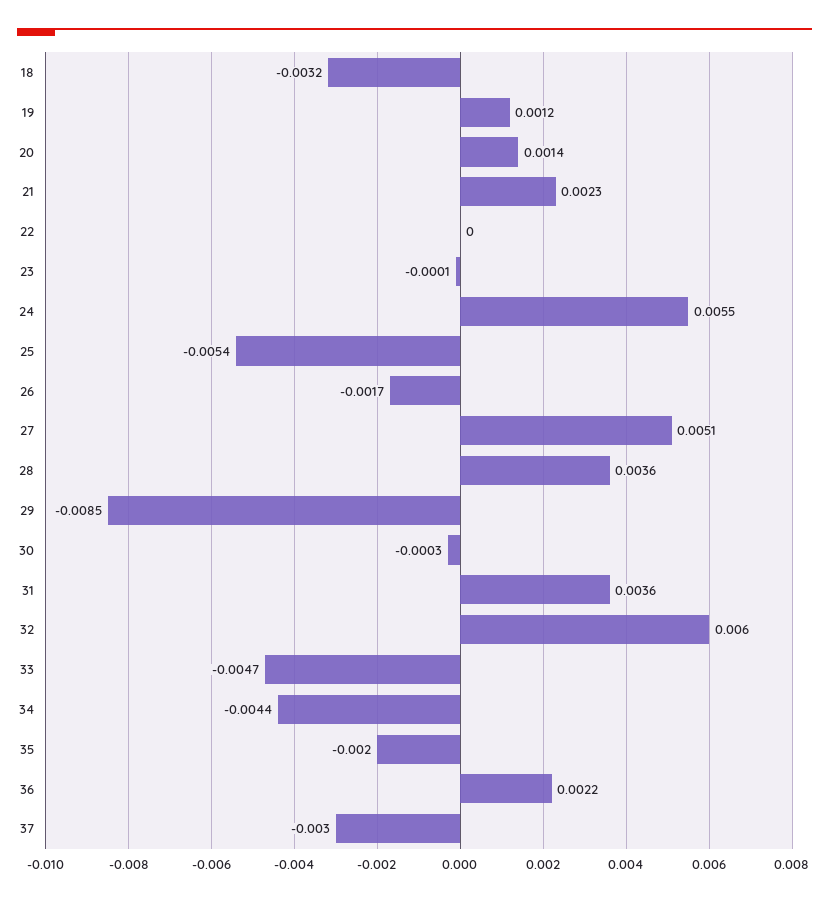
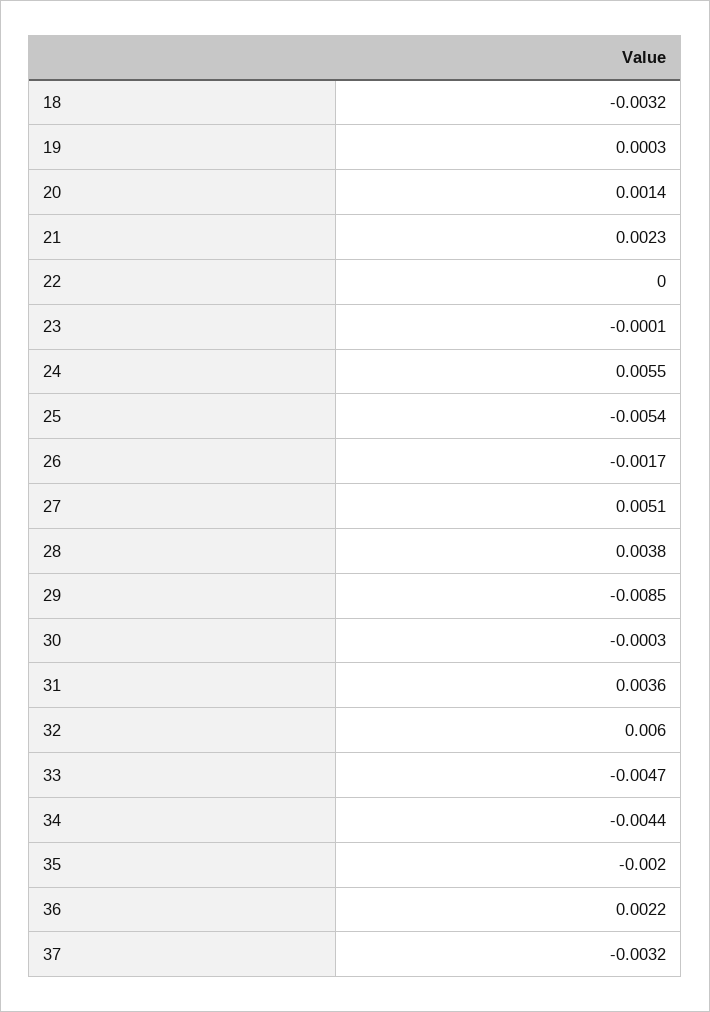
19: 0.0012 -> 0.0003
28: 0.0036 -> 0.0038
37: -0.003 -> -0.0032

